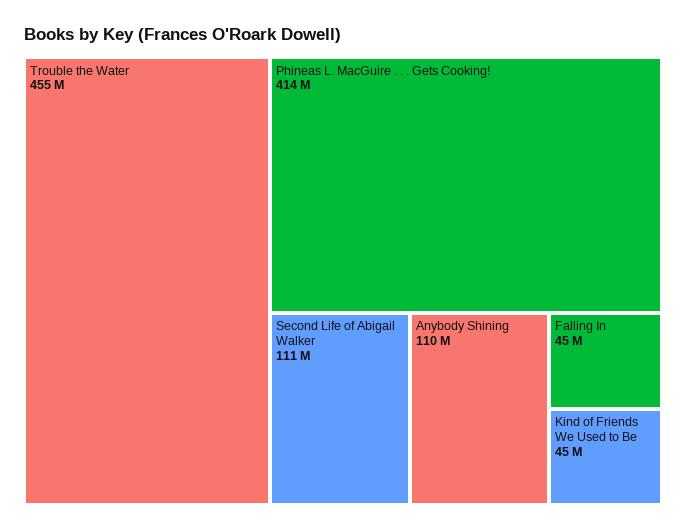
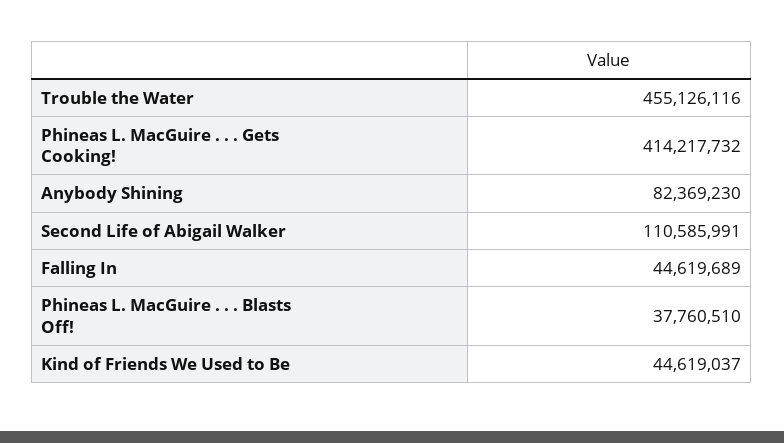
Anybody Shining: 110000000 -> 82369230
Phineas L. MacGuire . . . Blasts Off!: none -> 37760510

